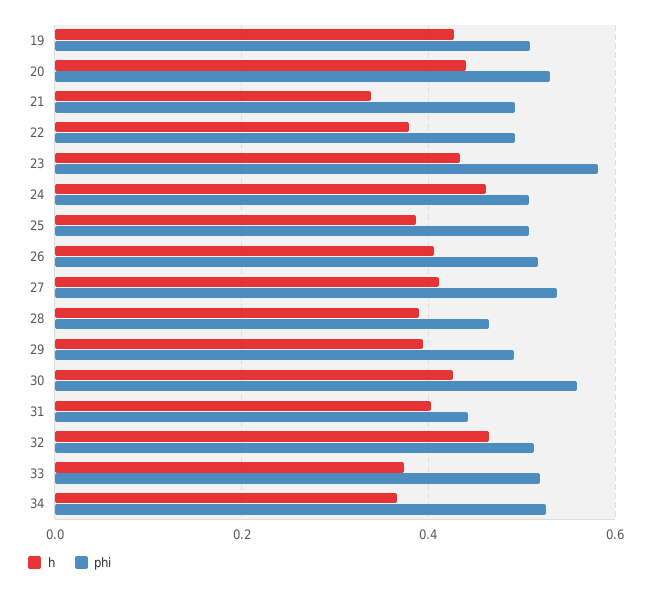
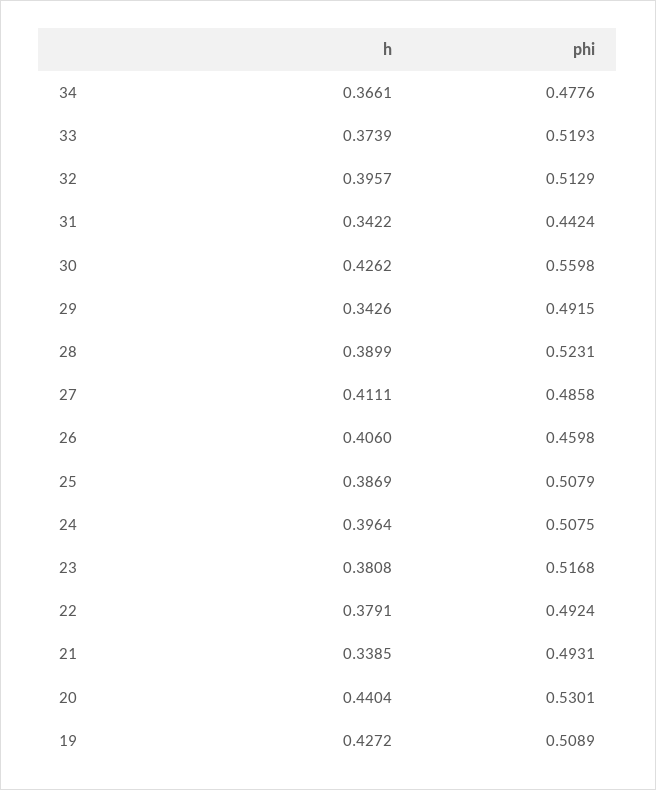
h, 23: 0.44 -> 0.3808
phi, 23: 0.58 -> 0.5168
h, 24: 0.46 -> 0.3964
phi, 26: 0.52 -> 0.4598
phi, 27: 0.54 -> 0.4858
phi, 28: 0.46 -> 0.5231
h, 29: 0.4 -> 0.3426
h, 31: 0.4 -> 0.3422
h, 32: 0.46 -> 0.3957
phi, 34: 0.52 -> 0.4776

